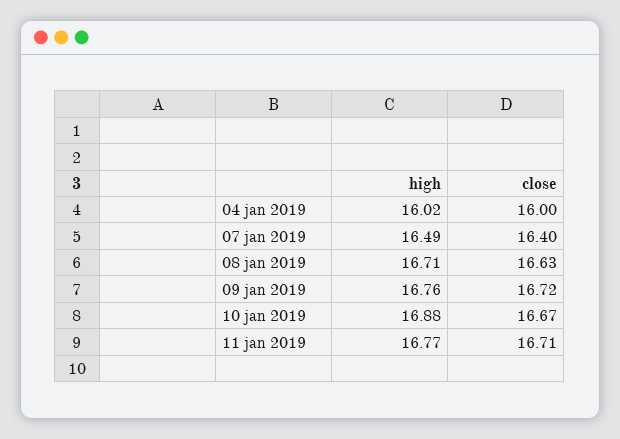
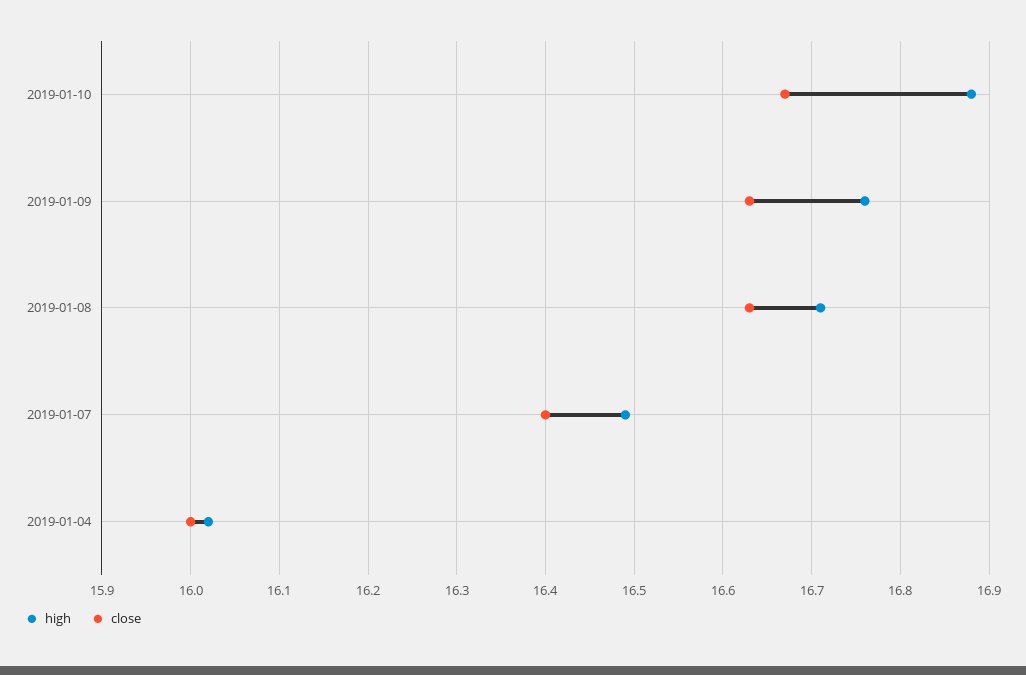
close, 09 jan 2019: 16.72 -> 16.63
high, 11 jan 2019: 16.77 -> none
close, 11 jan 2019: 16.71 -> none

